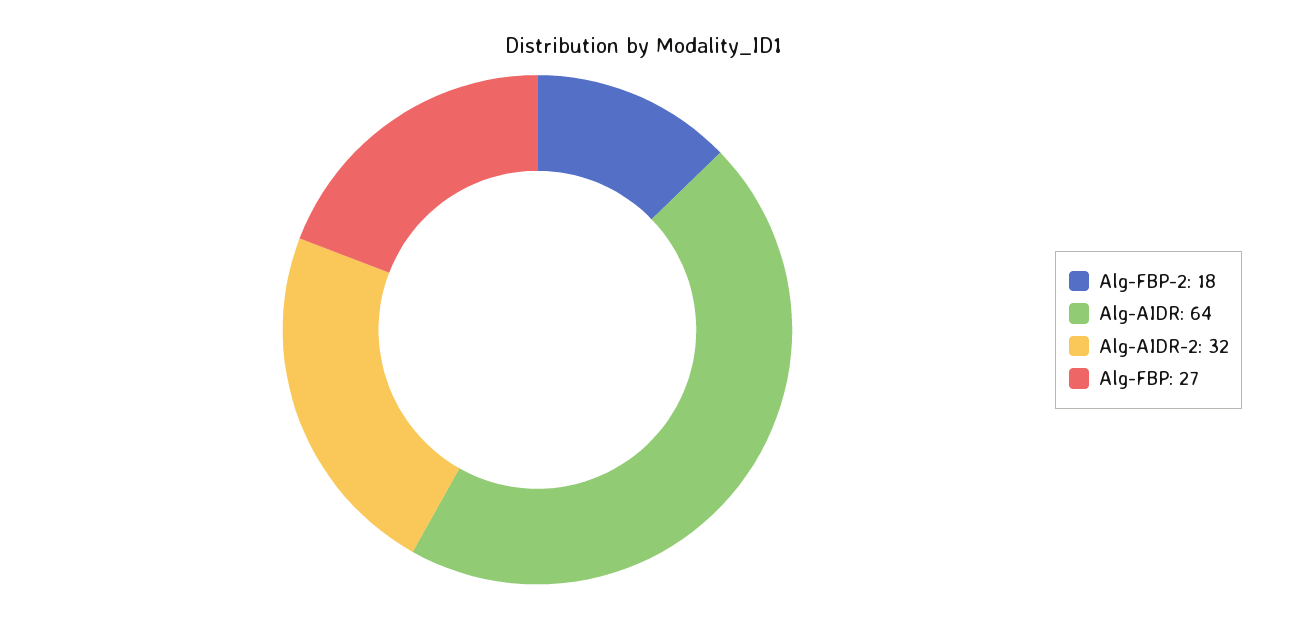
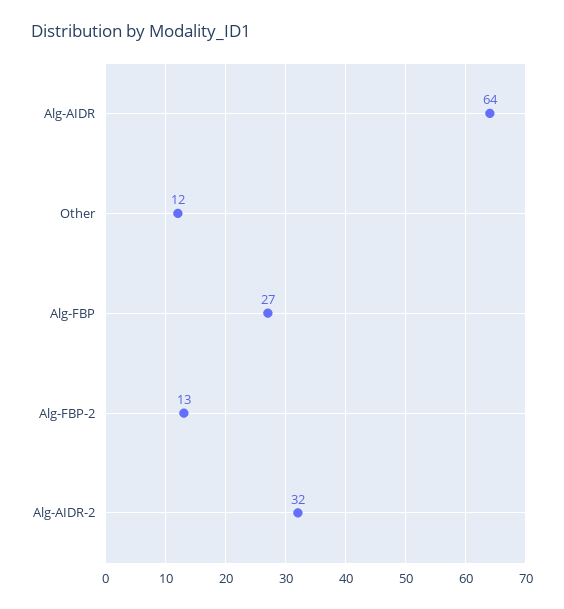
Alg-FBP-2: 18 -> 13
Other: none -> 12

